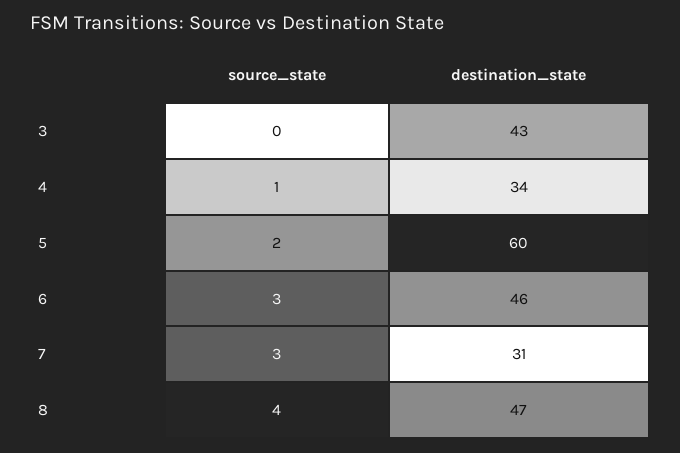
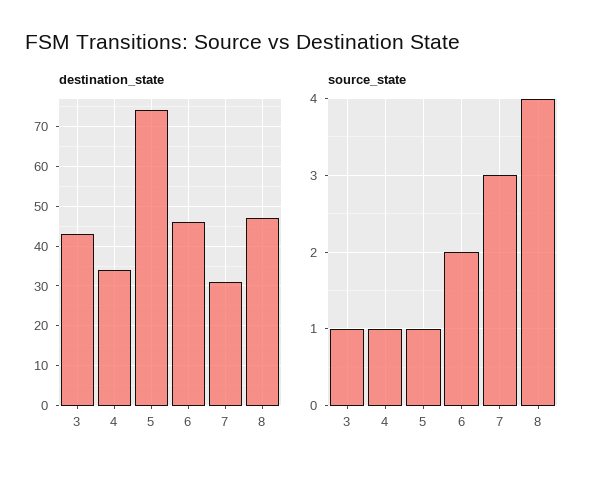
source_state, 3: 0 -> 1
source_state, 5: 2 -> 1
destination_state, 5: 60 -> 75
source_state, 6: 3 -> 2

